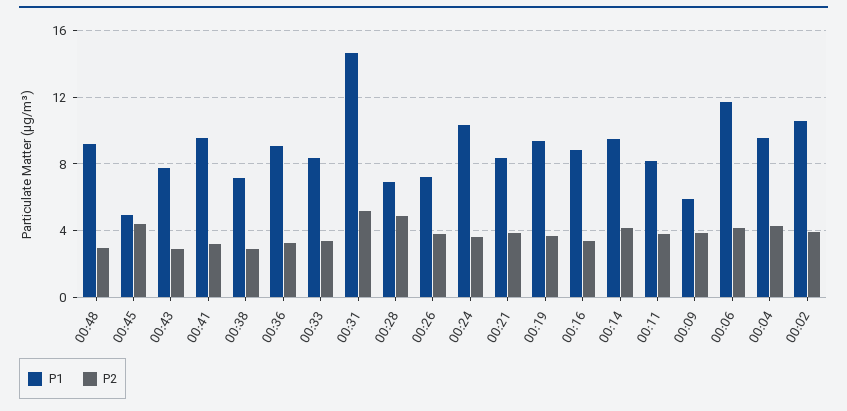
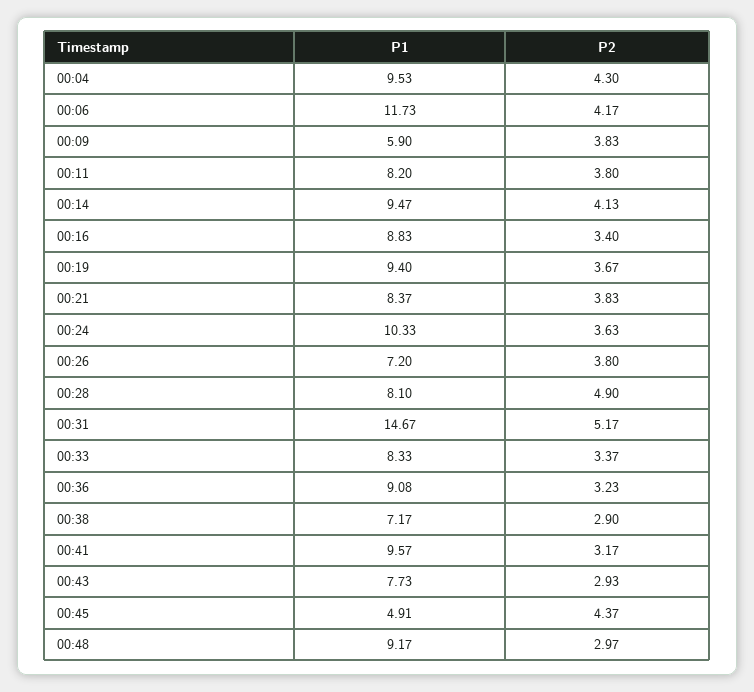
P1, 00:28: 7 -> 8.1
P1, 00:02: 10.5 -> none
P2, 00:02: 4 -> none

